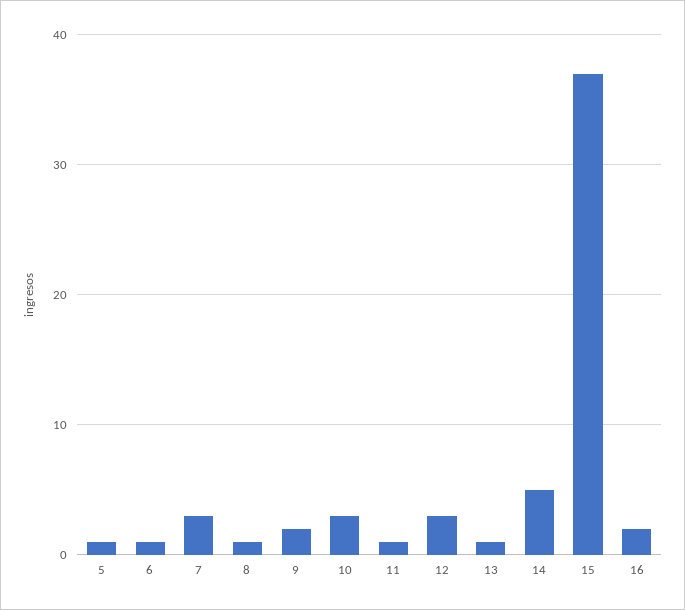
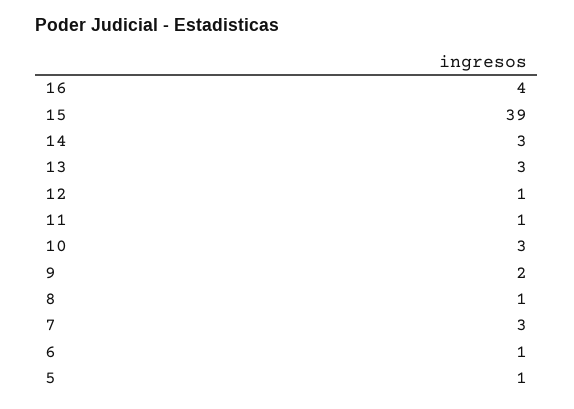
12: 3 -> 1
13: 1 -> 3
14: 5 -> 3
15: 37 -> 39
16: 2 -> 4

